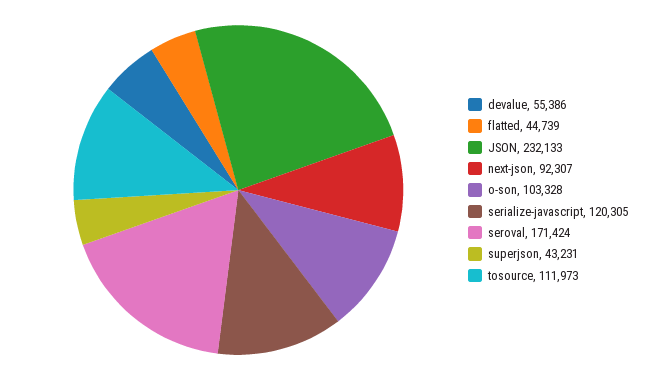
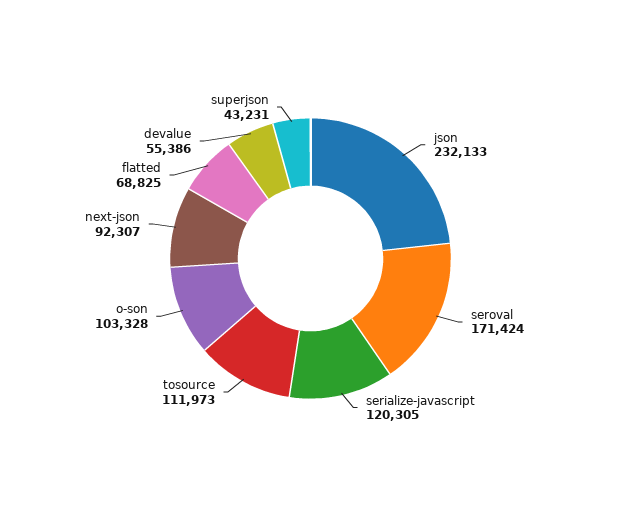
flatted: 44739 -> 68825

